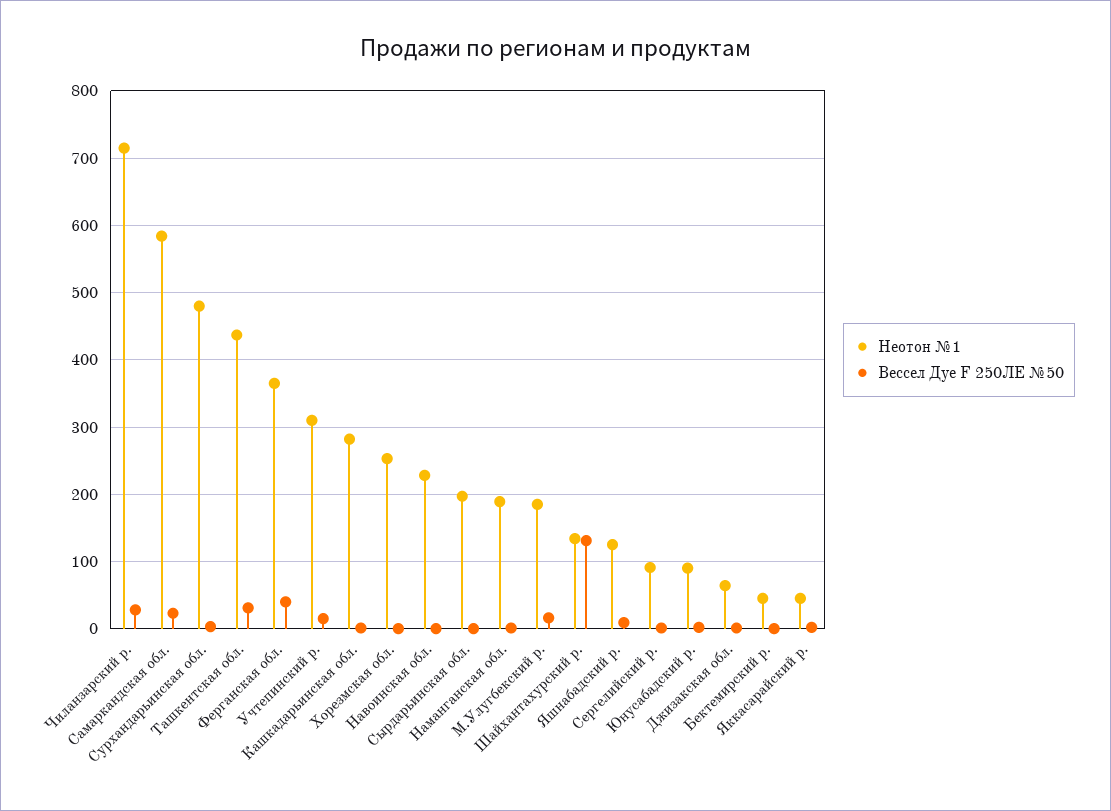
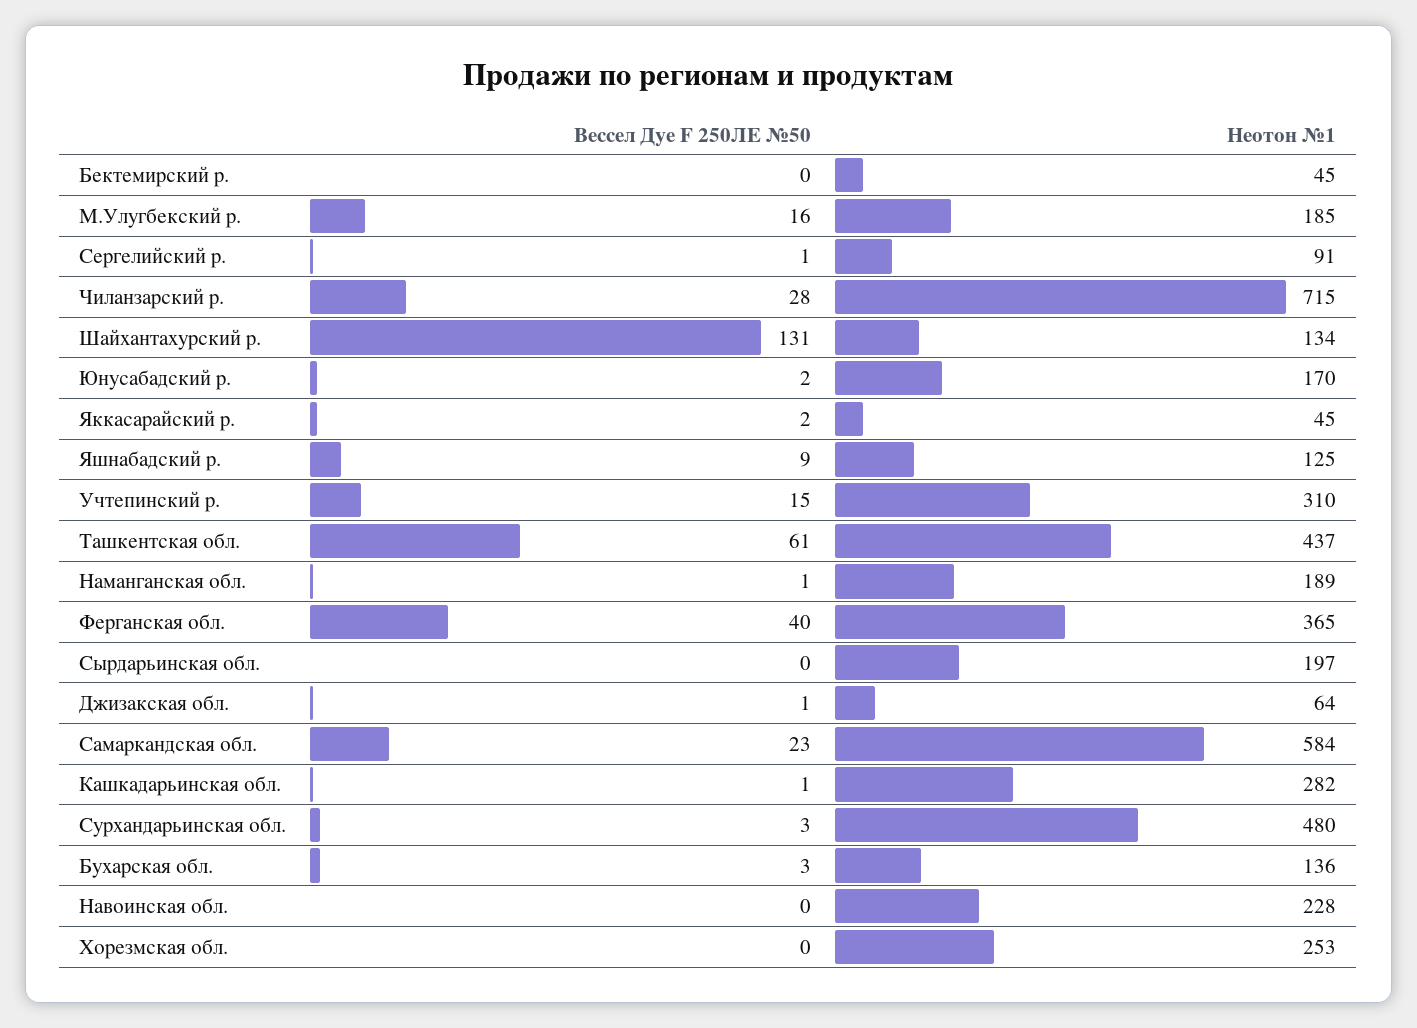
Вессел Дуе F 250ЛЕ №50, Ташкентская обл.: 30 -> 61
Неотон №1, Юнусабадский р.: 90 -> 170
Вессел Дуе F 250ЛЕ №50, Бухарская обл.: none -> 3
Неотон №1, Бухарская обл.: none -> 136

